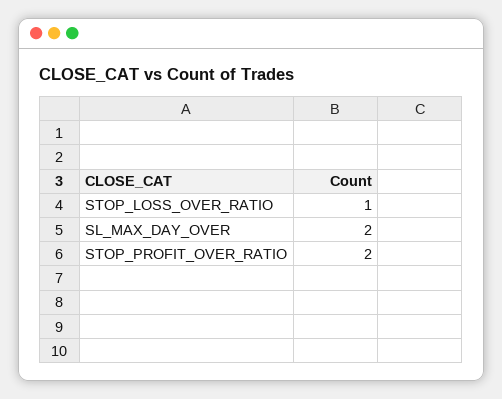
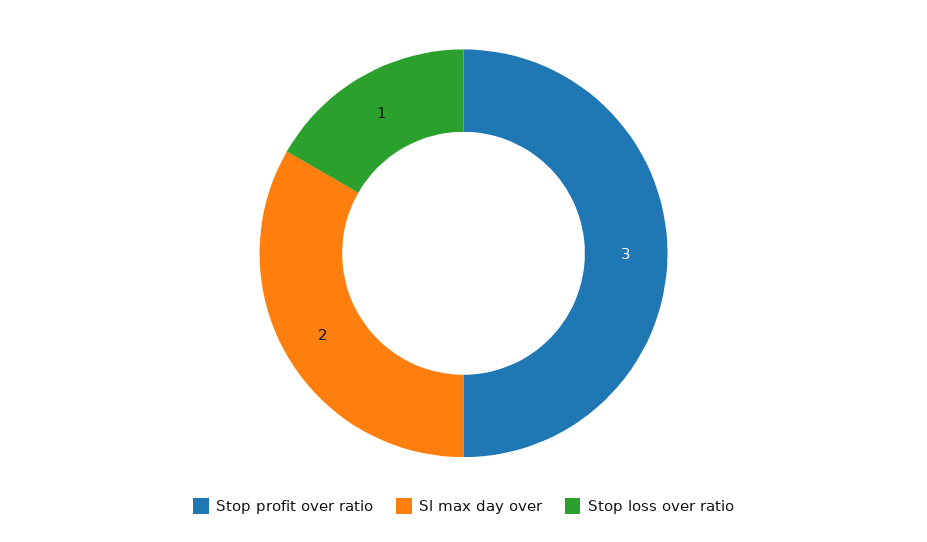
STOP_PROFIT_OVER_RATIO: 2 -> 3

